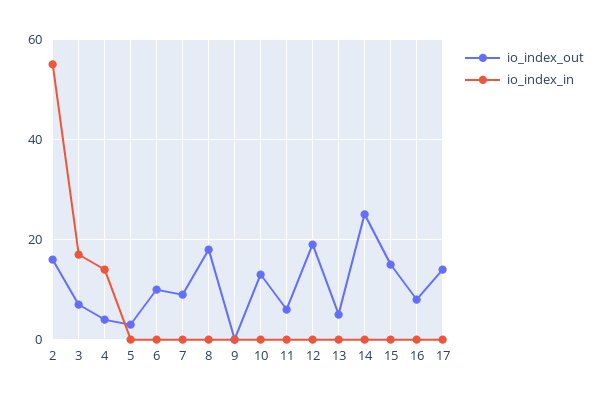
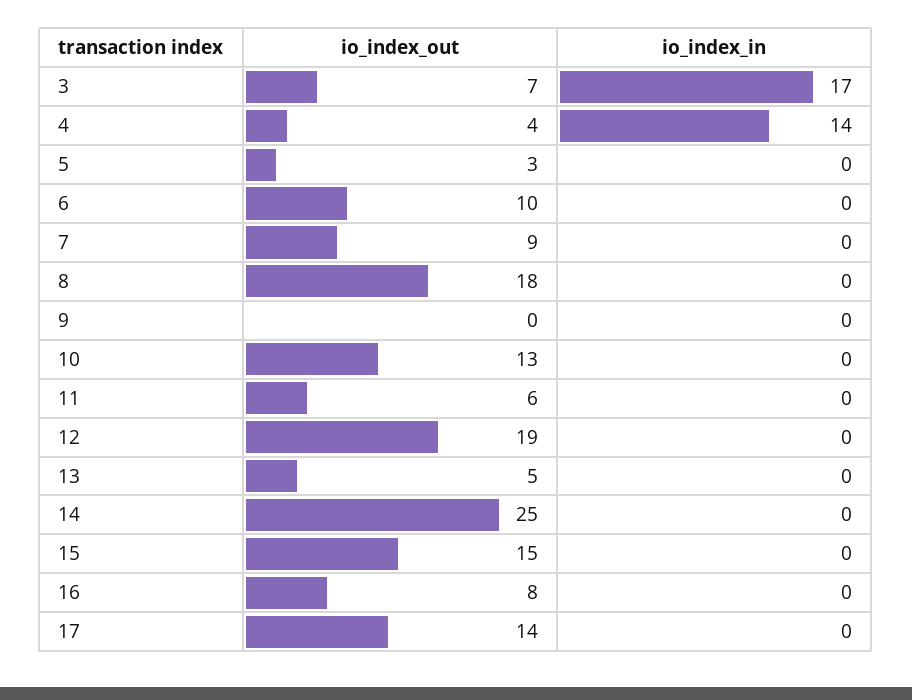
io_index_out, 2: 15 -> none
io_index_in, 2: 55 -> none

